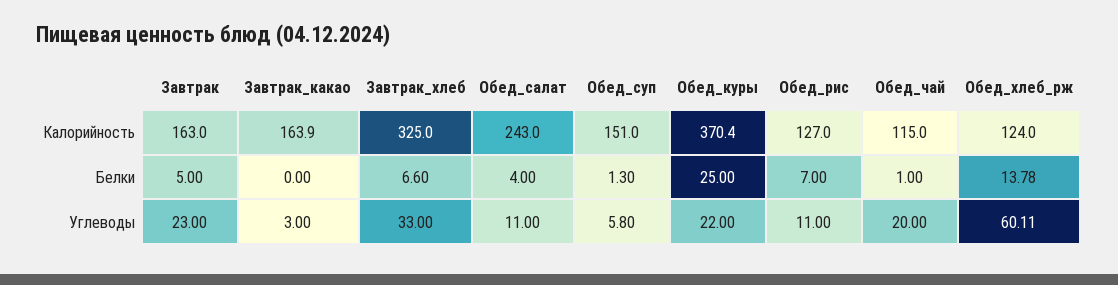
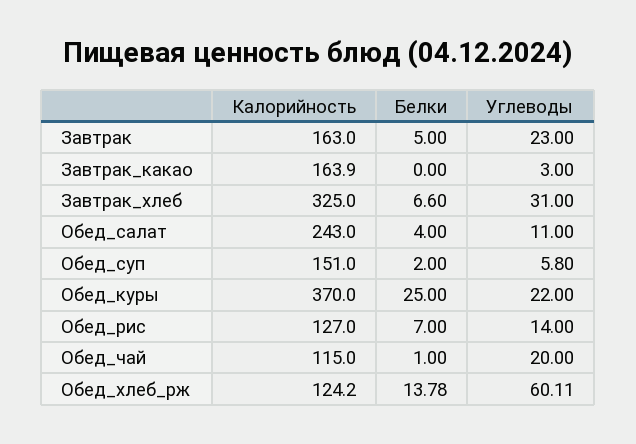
Обед_куры, Калорийность: 370.4 -> 370
Обед_хлеб_рж, Калорийность: 124 -> 124.2
Обед_суп, Белки: 1.3 -> 2
Завтрак_хлеб, Углеводы: 33 -> 31
Обед_рис, Углеводы: 11 -> 14

